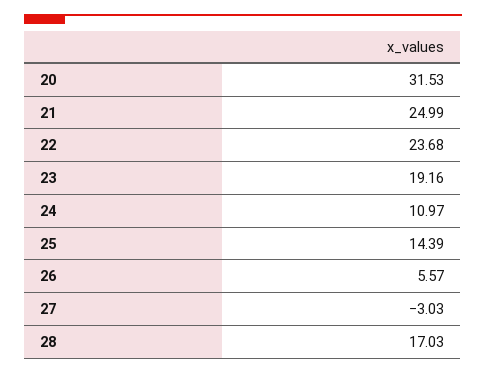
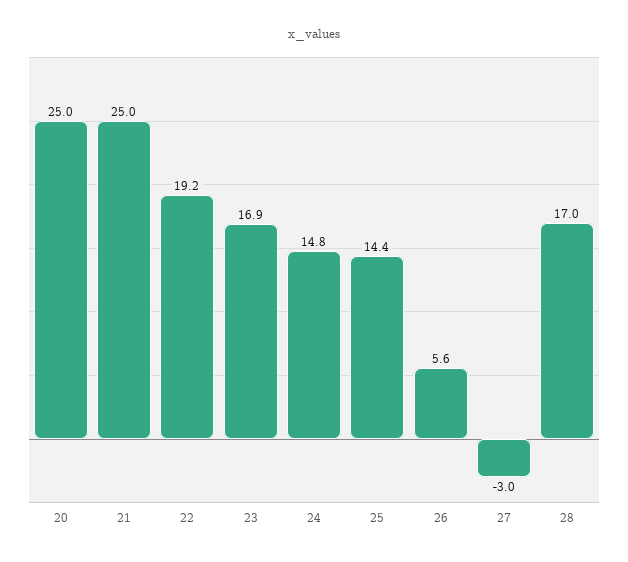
20: 31.53 -> 25
22: 23.68 -> 19.2
23: 19.16 -> 16.9
24: 10.97 -> 14.8

